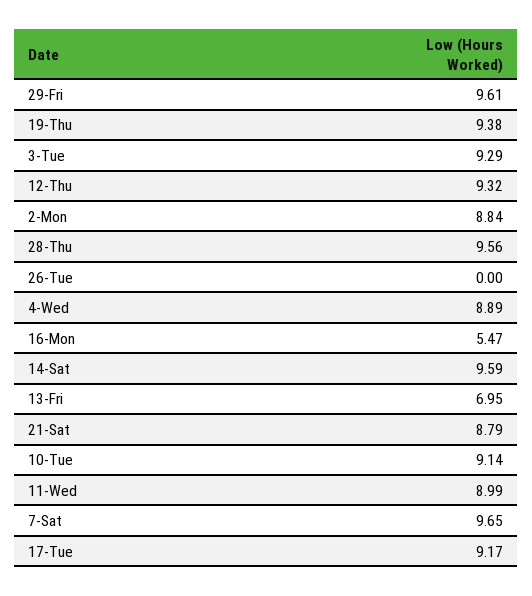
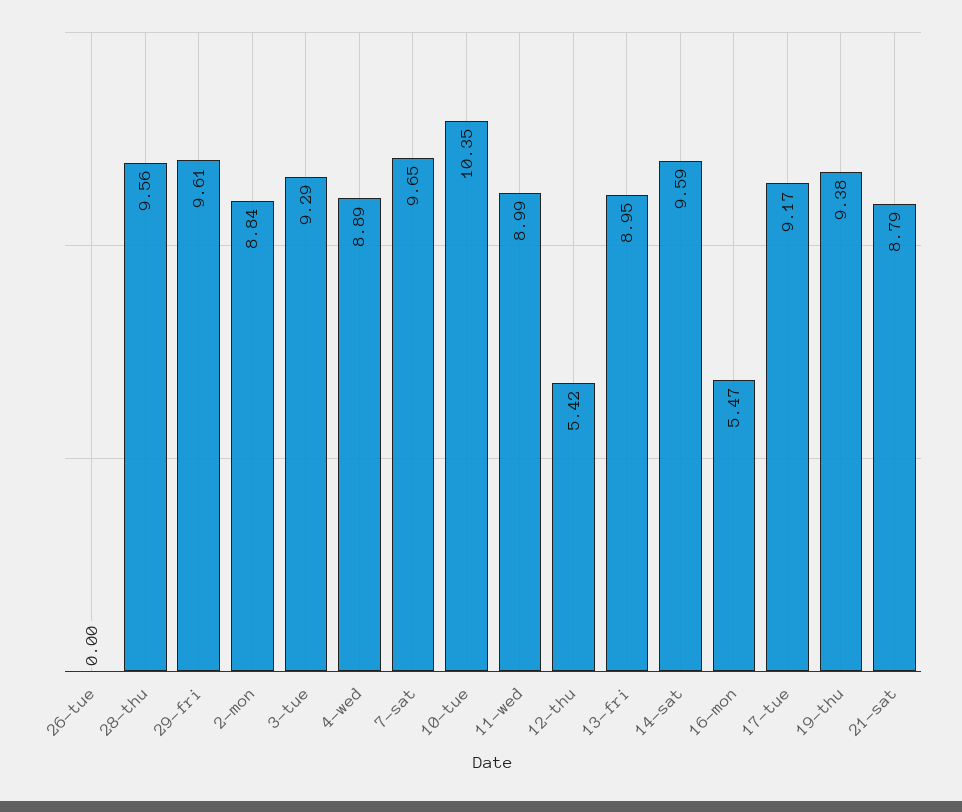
12-Thu: 9.32 -> 5.42
13-Fri: 6.95 -> 8.95
10-Tue: 9.14 -> 10.35

